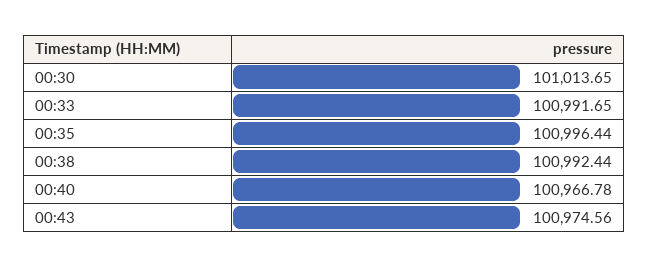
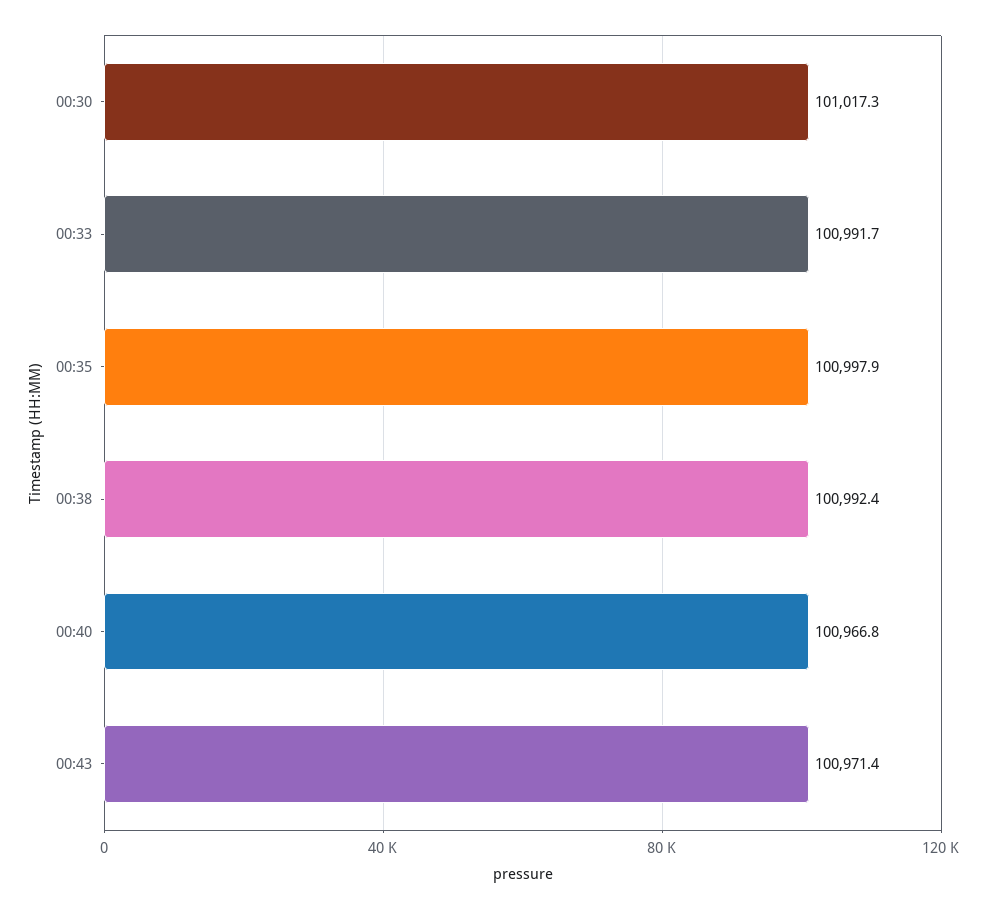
00:30: 101013.65 -> 101017.3
00:35: 100996.44 -> 100997.9
00:43: 100974.56 -> 100971.4

